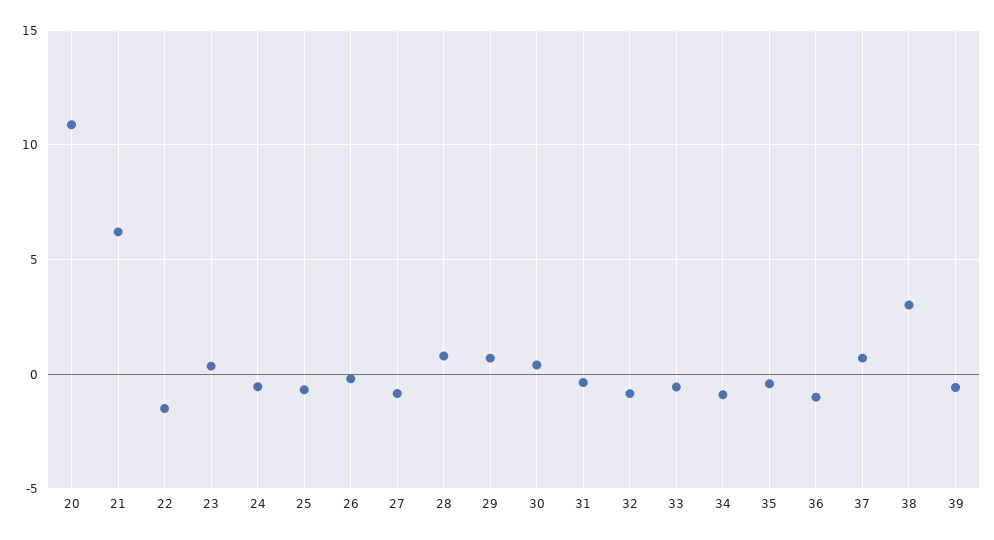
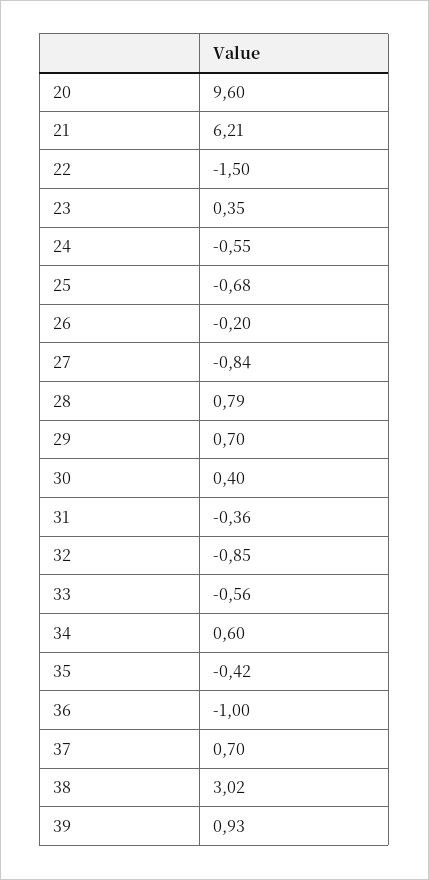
20: 11 -> 9.6
34: -1 -> 0.6
39: -0.5 -> 0.93

